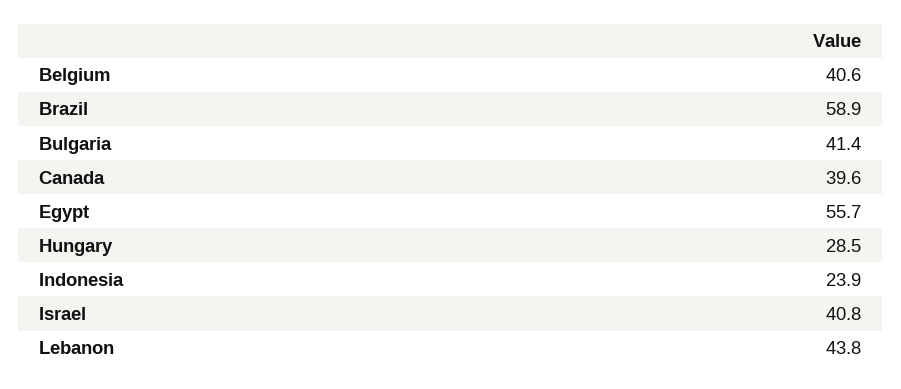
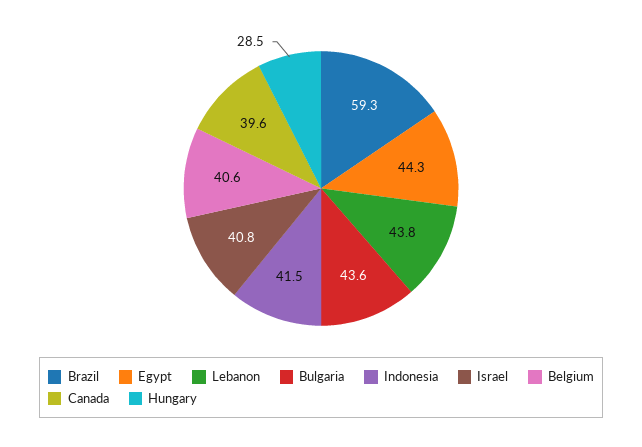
Brazil: 58.9 -> 59.3
Bulgaria: 41.4 -> 43.6
Egypt: 55.7 -> 44.3
Indonesia: 23.9 -> 41.5

